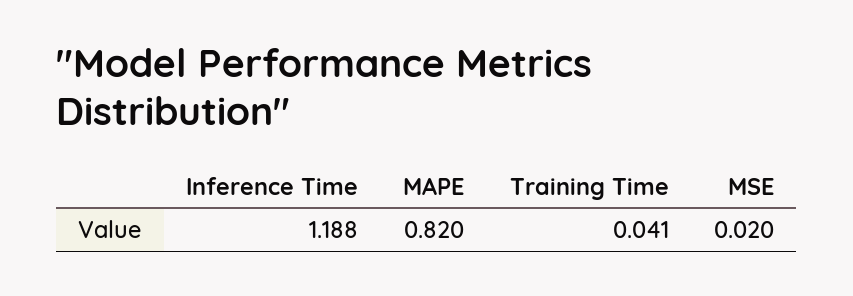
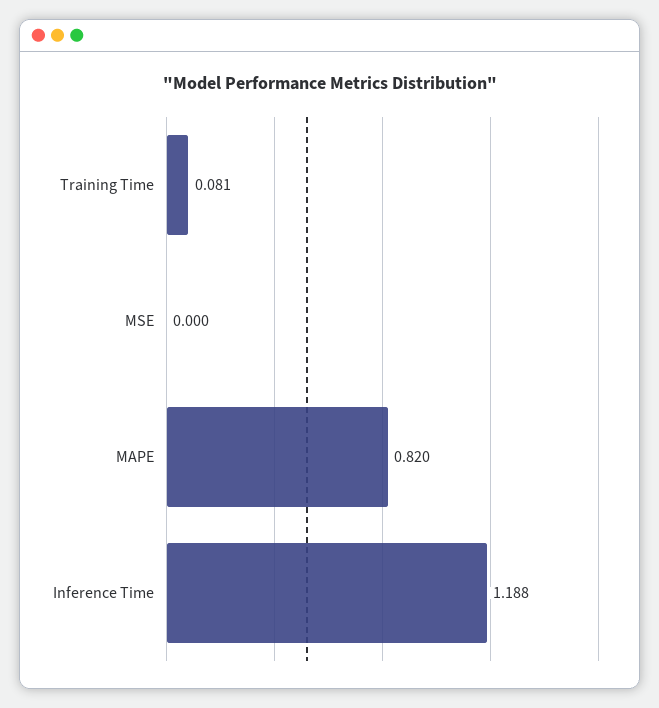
Training Time: 0.041 -> 0.081
MSE: 0.02 -> 0

